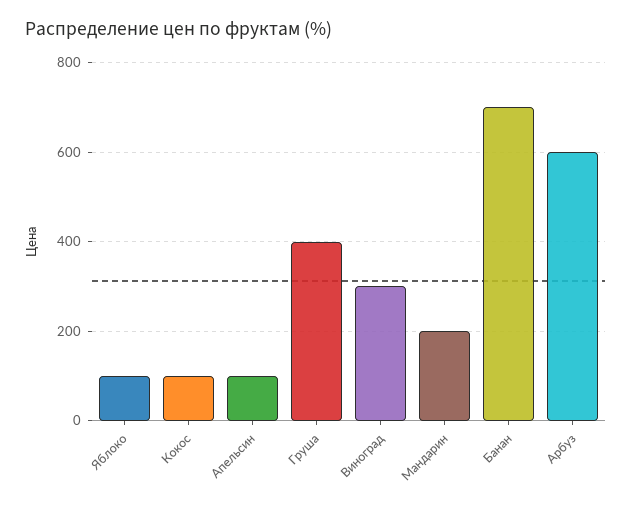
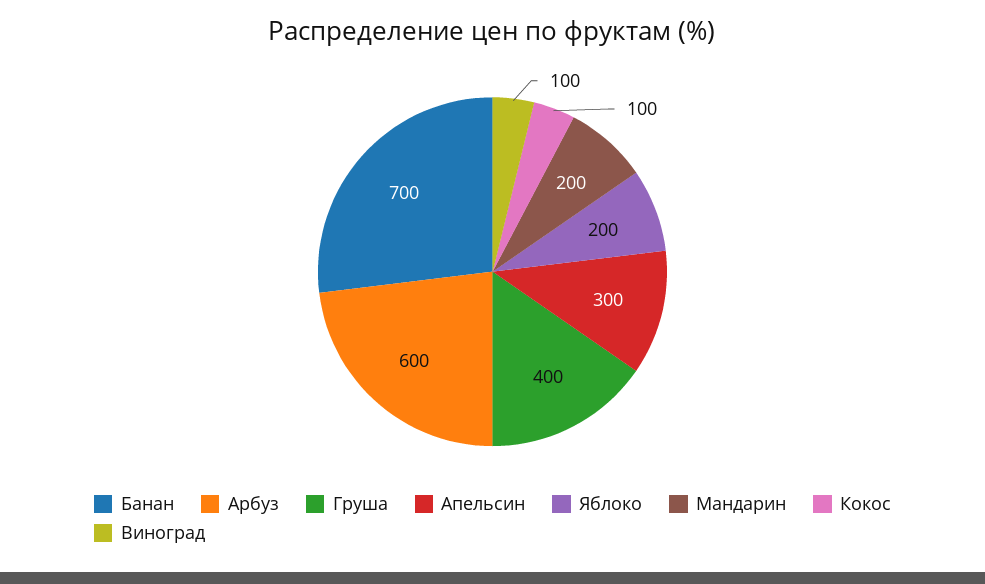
Яблоко: 100 -> 200
Апельсин: 100 -> 300
Виноград: 300 -> 100

